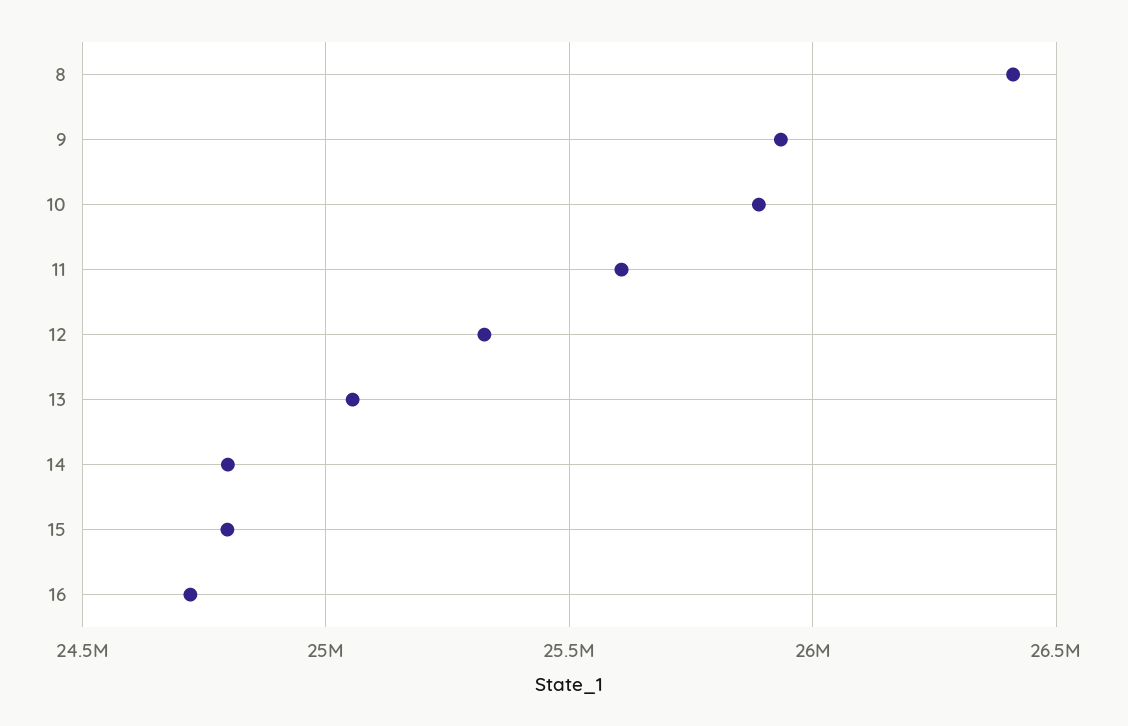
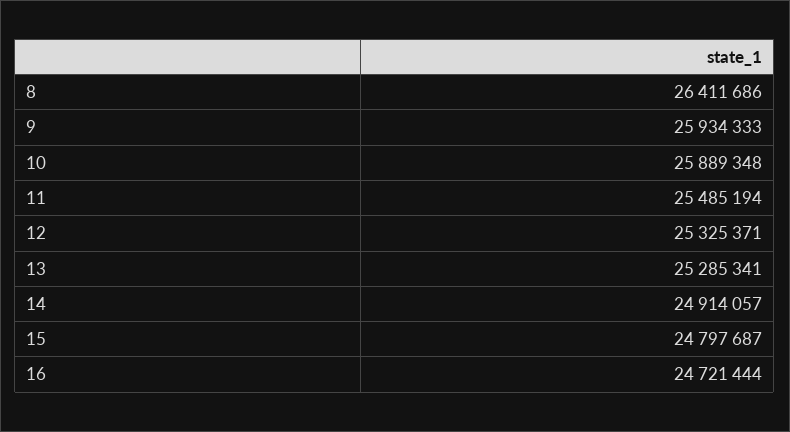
11: 25600000 -> 25485194
13: 25050000 -> 25285341
14: 24800000 -> 24914057

